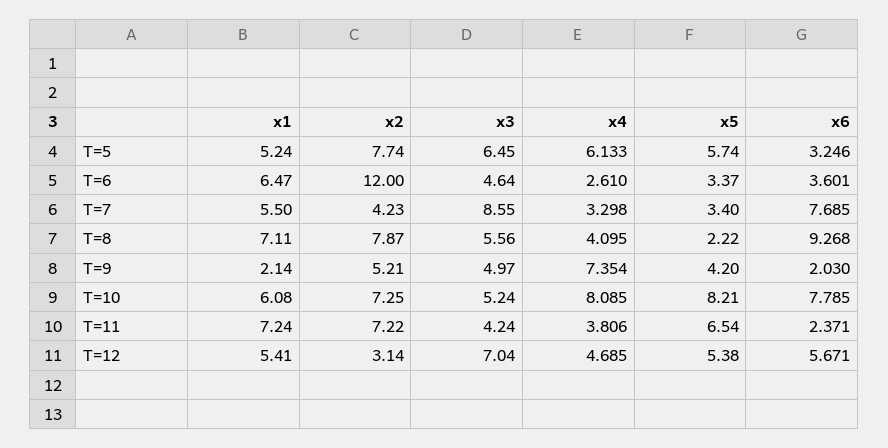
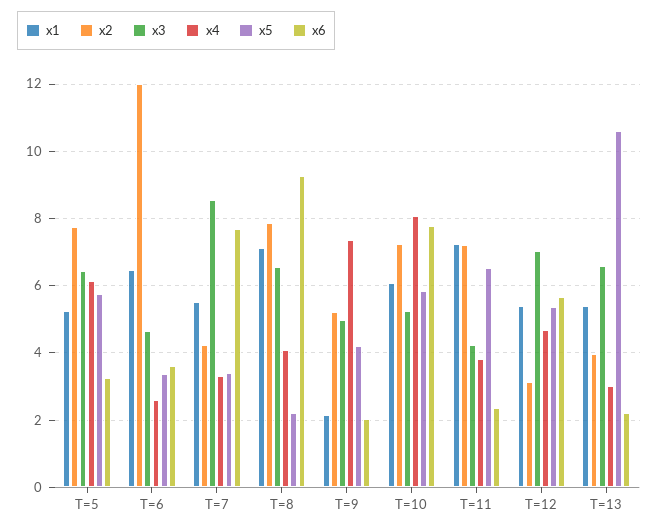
x3, T=8: 5.56 -> 6.6
x5, T=10: 8.21 -> 5.8
x1, T=13: none -> 5.4
x2, T=13: none -> 4
x3, T=13: none -> 6.6
x4, T=13: none -> 3
x5, T=13: none -> 10.6
x6, T=13: none -> 2.2

